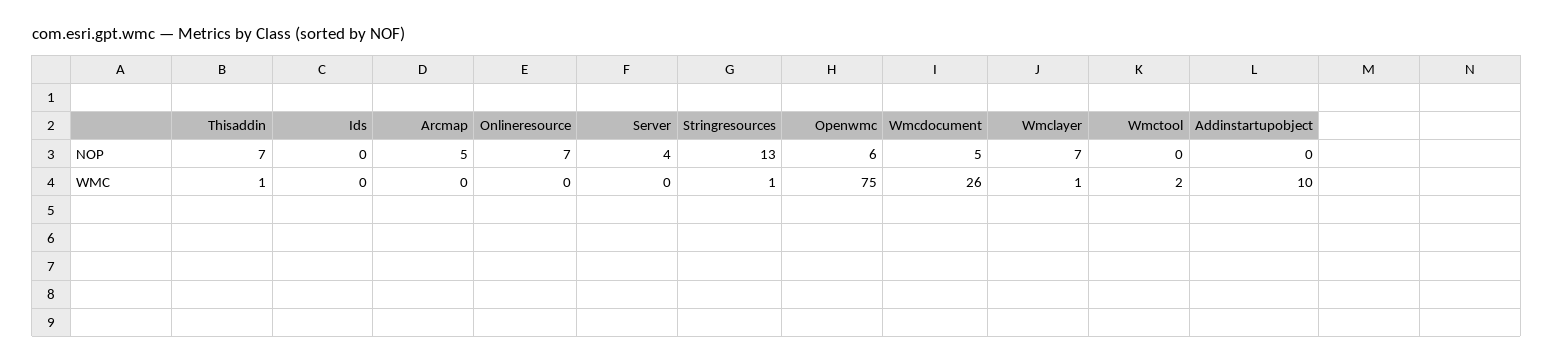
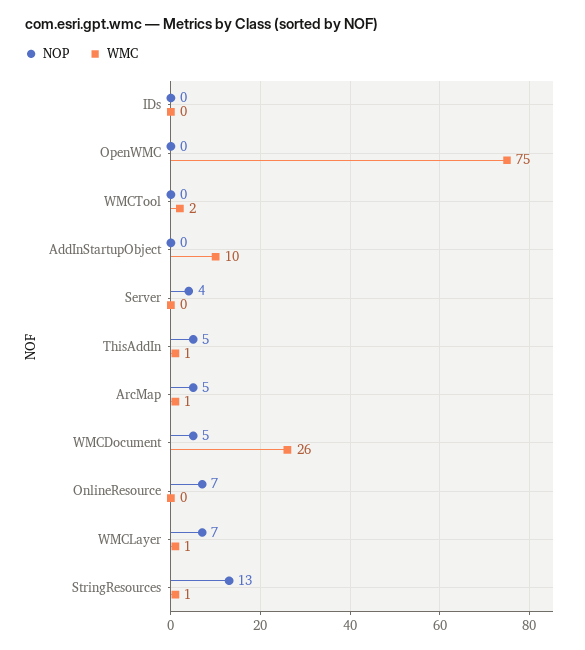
NOP, Thisaddin: 7 -> 5
NOP, Openwmc: 6 -> 0
WMC, Arcmap: 0 -> 1

